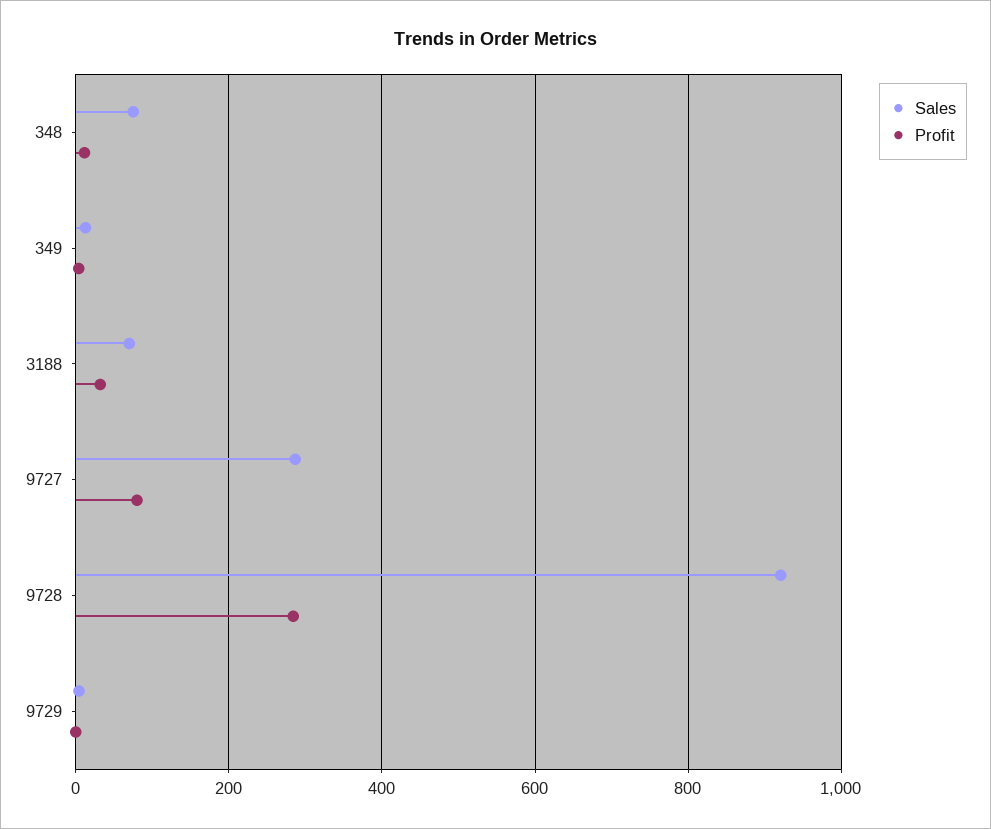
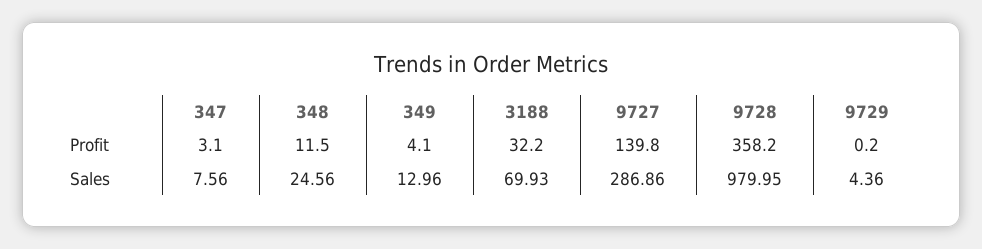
Sales, 348: 80 -> 24.56
Profit, 9727: 80 -> 139.8
Sales, 9728: 920 -> 979.95
Profit, 9728: 280 -> 358.2
Profit, 347: none -> 3.1
Sales, 347: none -> 7.56

